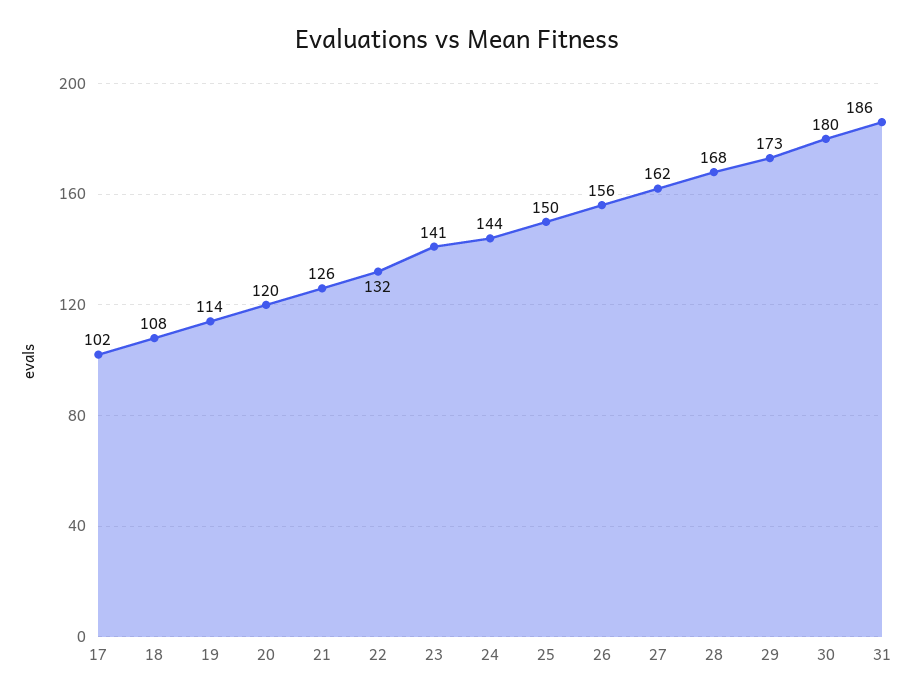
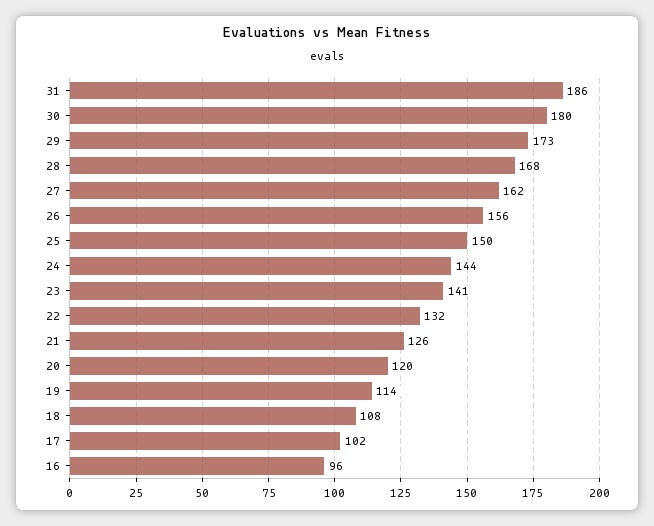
16: none -> 96

